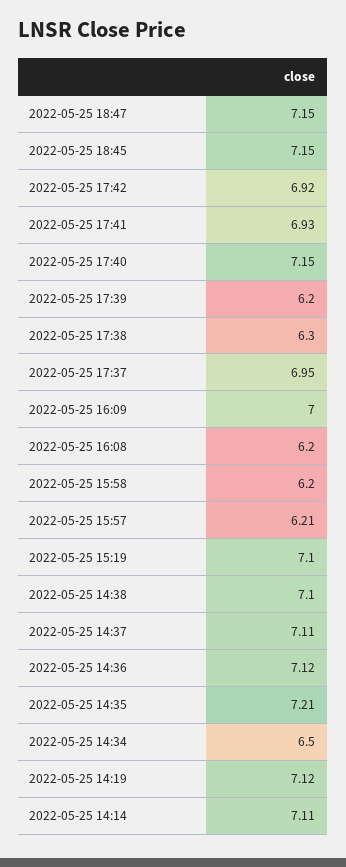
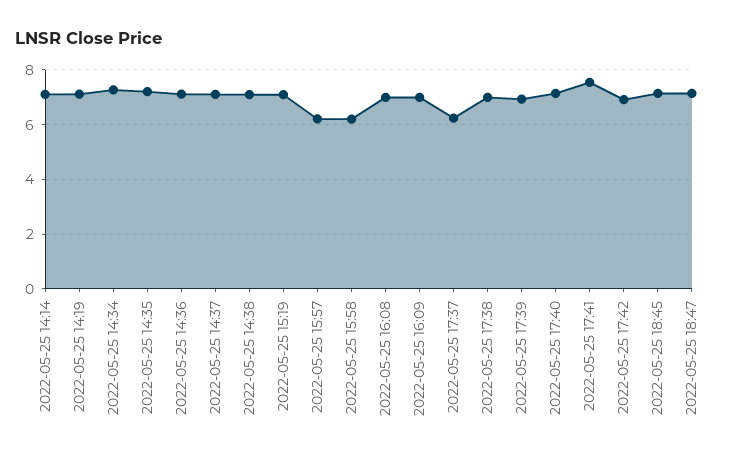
2022-05-25 17:41: 6.93 -> 7.5
2022-05-25 17:39: 6.2 -> 7
2022-05-25 17:38: 6.3 -> 7
2022-05-25 17:37: 6.95 -> 6.25
2022-05-25 16:08: 6.2 -> 7
2022-05-25 14:34: 6.5 -> 7.25

